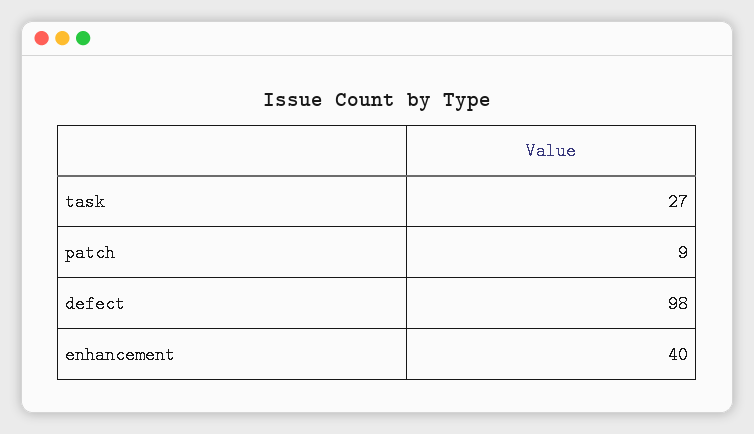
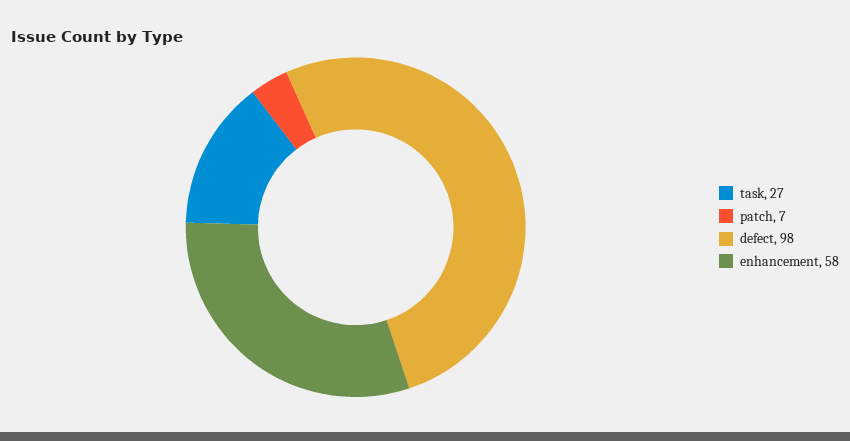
patch: 9 -> 7
enhancement: 40 -> 58

